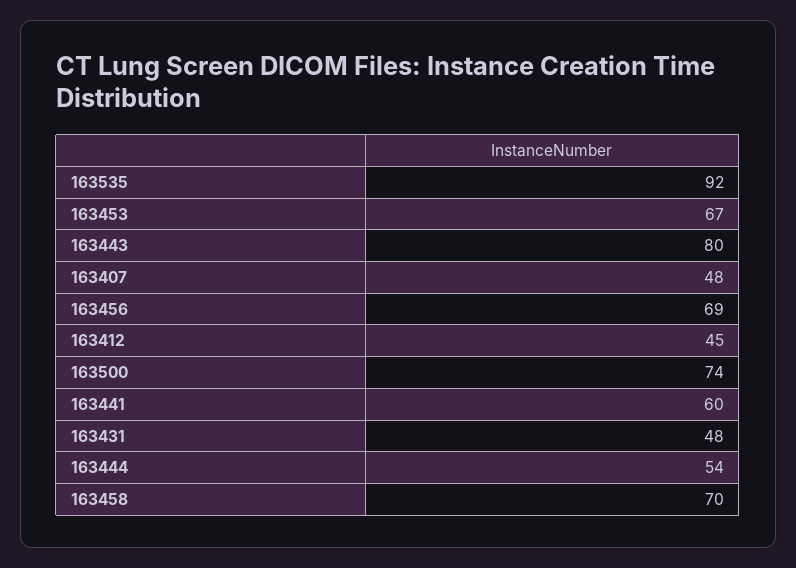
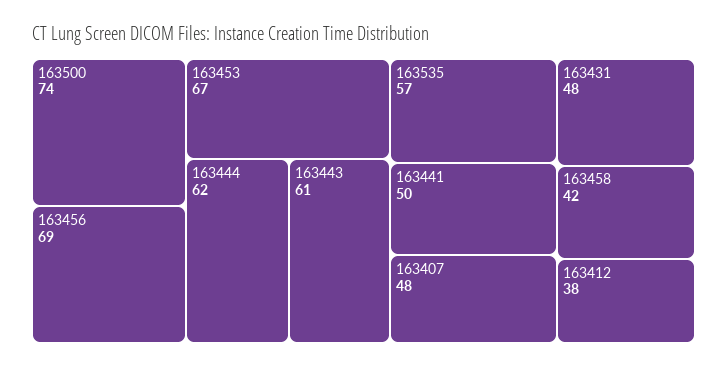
163535: 92 -> 57
163443: 80 -> 61
163412: 45 -> 38
163441: 60 -> 50
163444: 54 -> 62
163458: 70 -> 42

